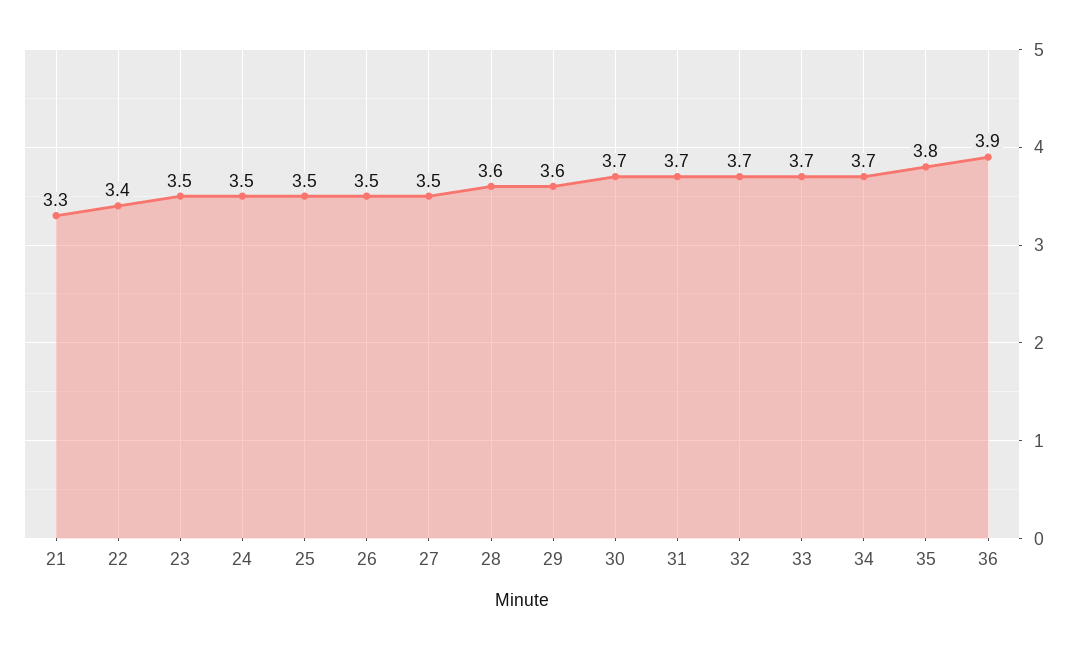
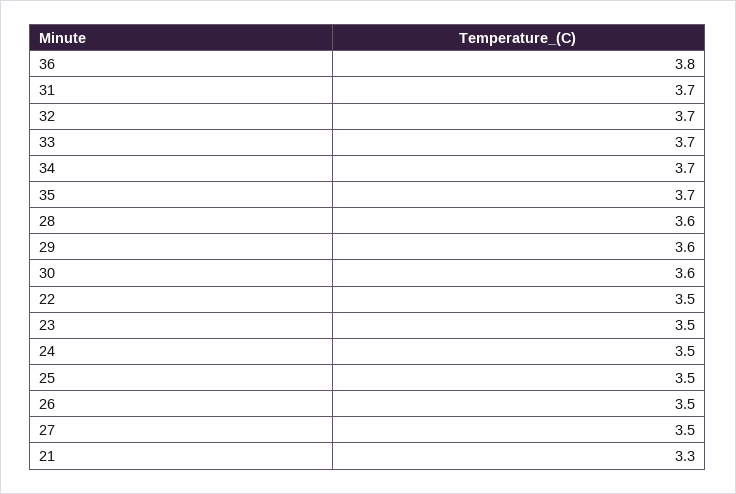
22: 3.4 -> 3.5
30: 3.7 -> 3.6
35: 3.8 -> 3.7
36: 3.9 -> 3.8

